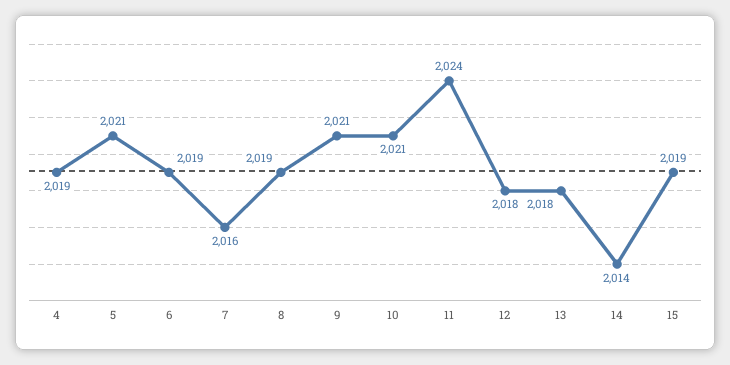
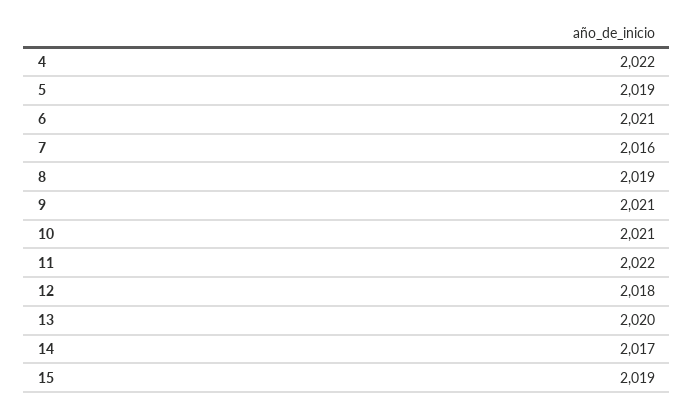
4: 2019 -> 2022
5: 2021 -> 2019
6: 2019 -> 2021
11: 2024 -> 2022
13: 2018 -> 2020
14: 2014 -> 2017

